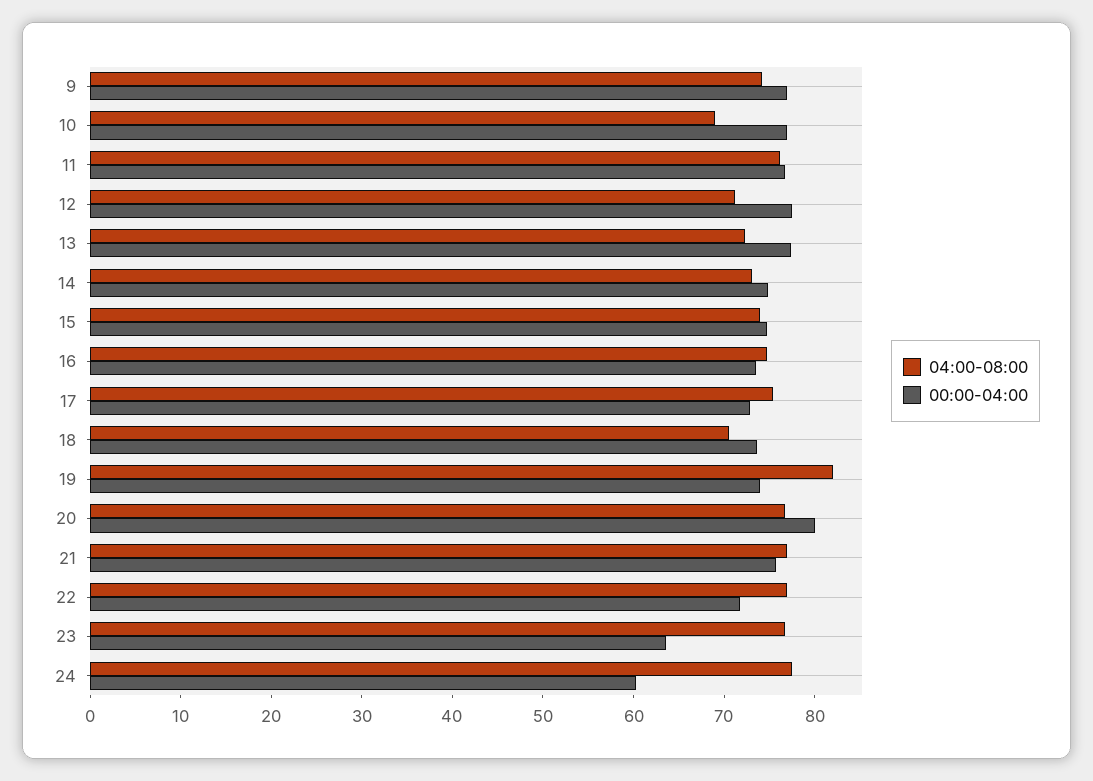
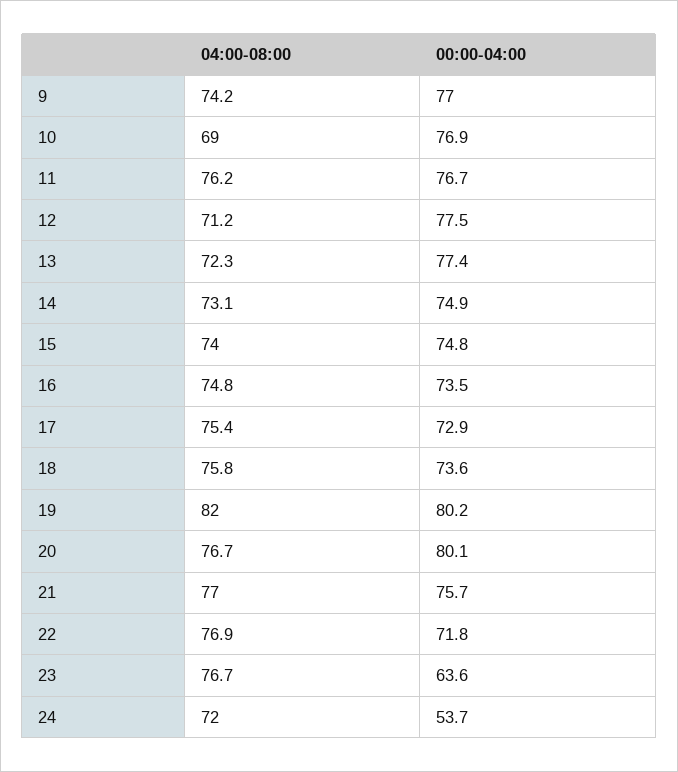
04:00-08:00, 18: 70 -> 75.8
00:00-04:00, 19: 74 -> 80.2
04:00-08:00, 24: 78 -> 72
00:00-04:00, 24: 60 -> 53.7

